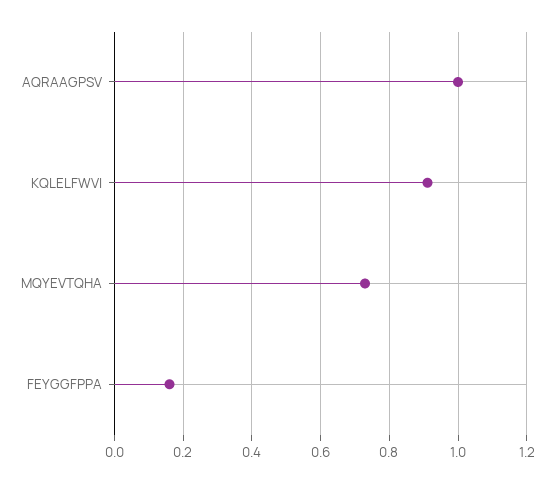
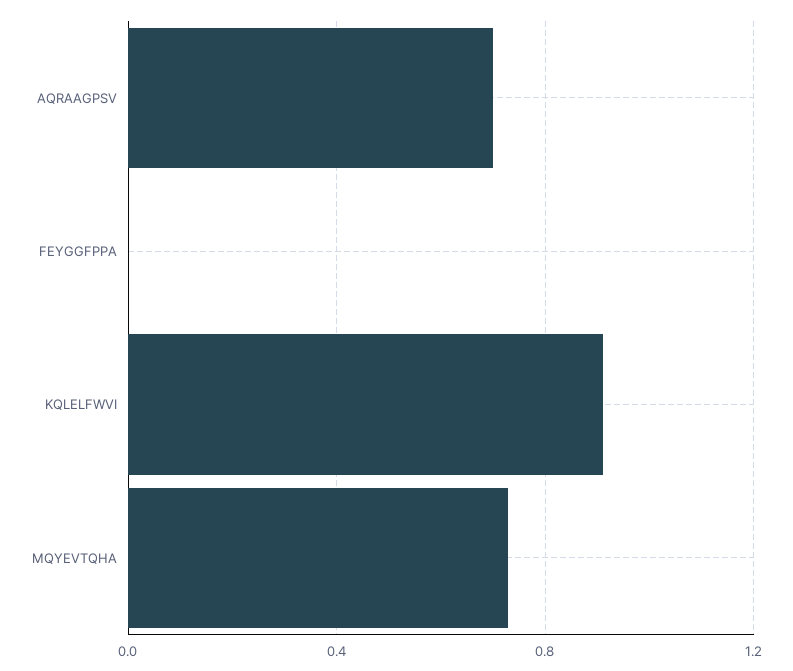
AQRAAGPSV: 1 -> 0.7
FEYGGFPPA: 0.16 -> 0

